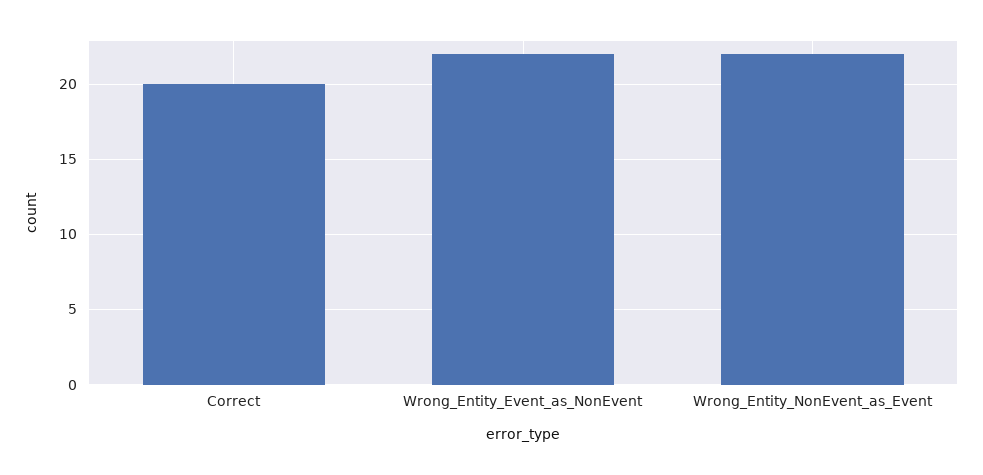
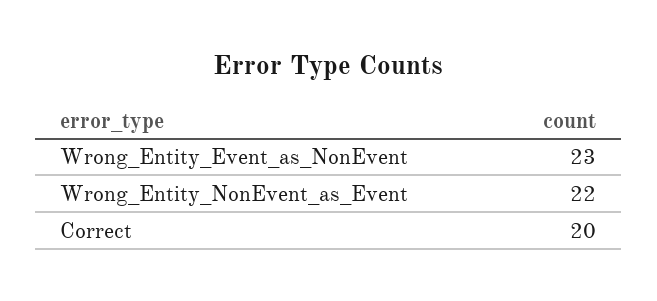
Wrong_Entity_Event_as_NonEvent: 22 -> 23

